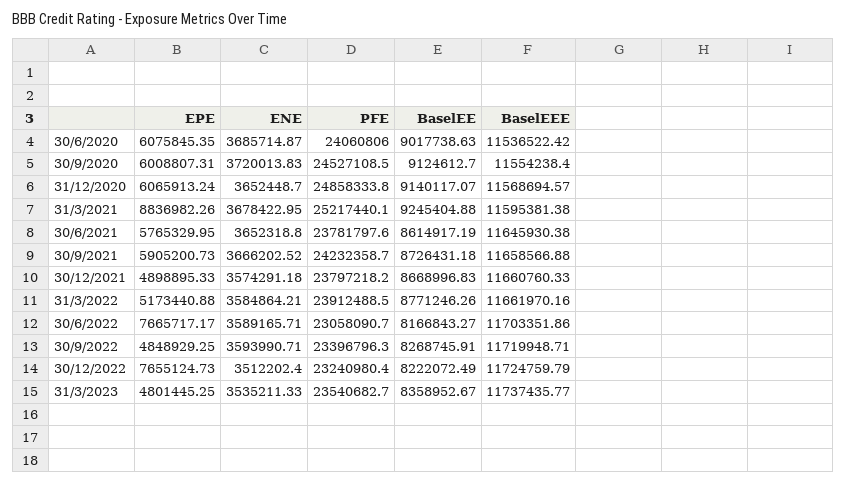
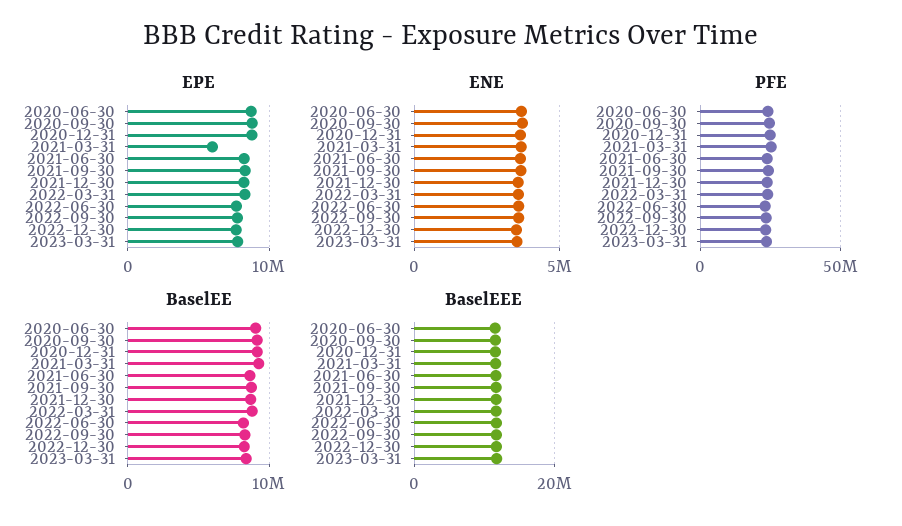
EPE, 30/6/2020: 6075845.35 -> 9000000
EPE, 30/9/2020: 6008807.31 -> 9000000
EPE, 31/12/2020: 6065913.24 -> 9000000
EPE, 31/3/2021: 8836982.26 -> 6000000
EPE, 30/6/2021: 5765329.95 -> 8000000
EPE, 30/9/2021: 5905200.73 -> 8000000
EPE, 30/12/2021: 4898895.33 -> 8000000
EPE, 31/3/2022: 5173440.88 -> 8000000
EPE, 30/9/2022: 4848929.25 -> 8000000
EPE, 31/3/2023: 4801445.25 -> 8000000

